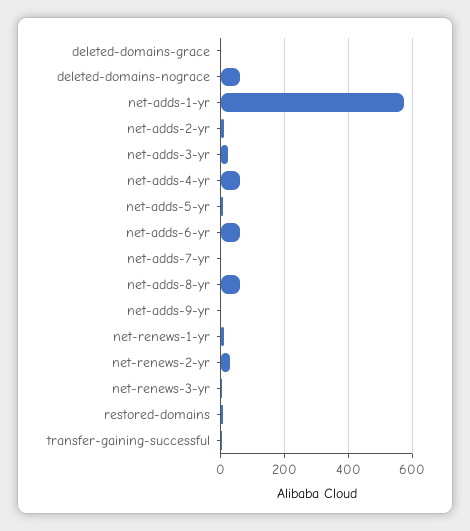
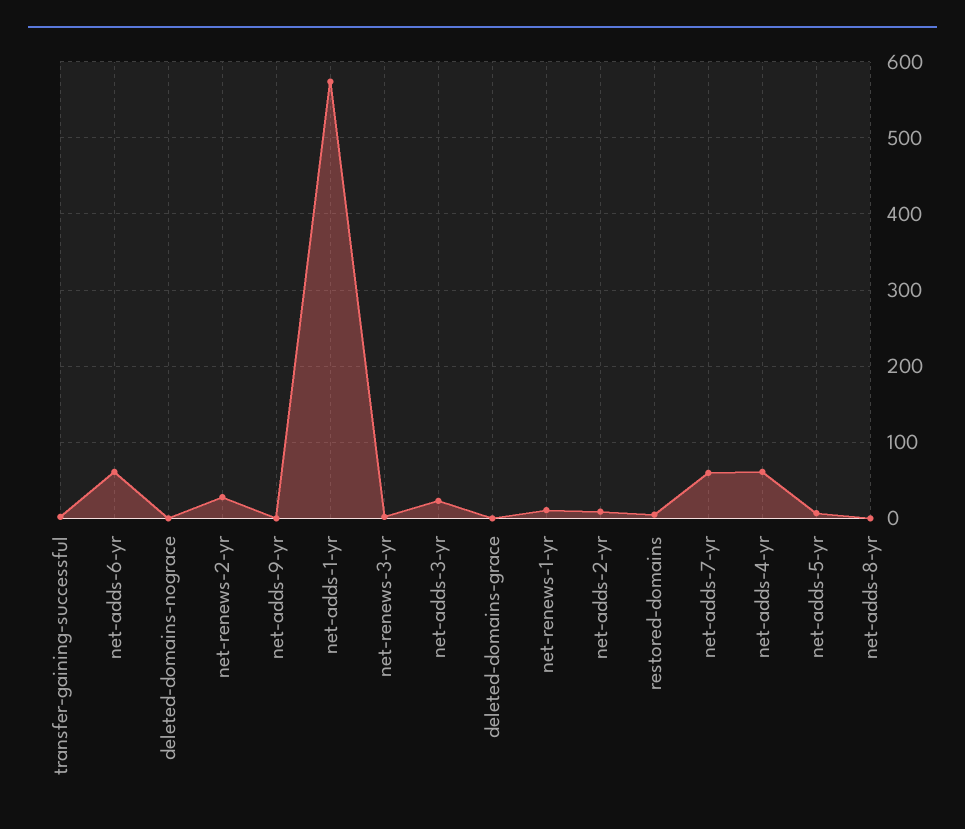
deleted-domains-nograce: 60 -> 0
net-adds-7-yr: 0 -> 60
net-adds-8-yr: 60 -> 0

